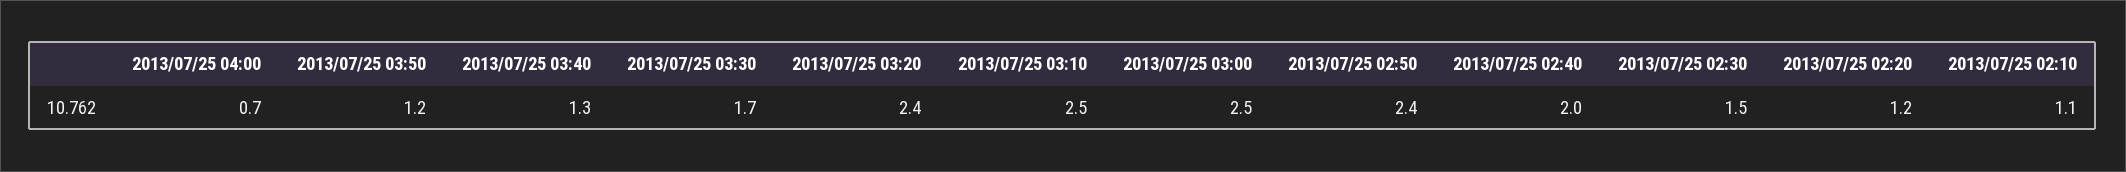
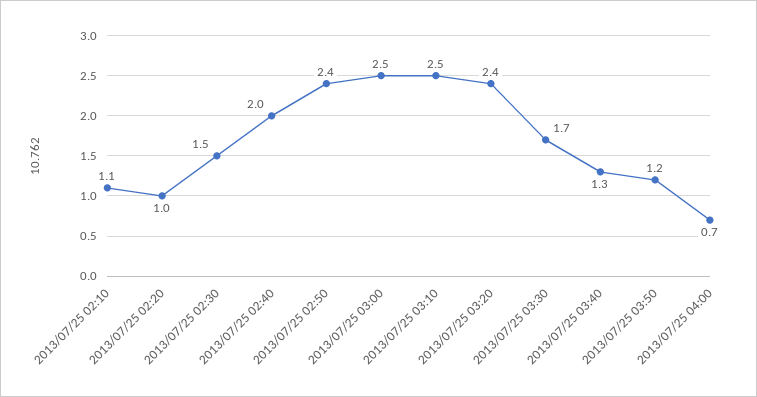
2013/07/25 02:20: 1.2 -> 1

